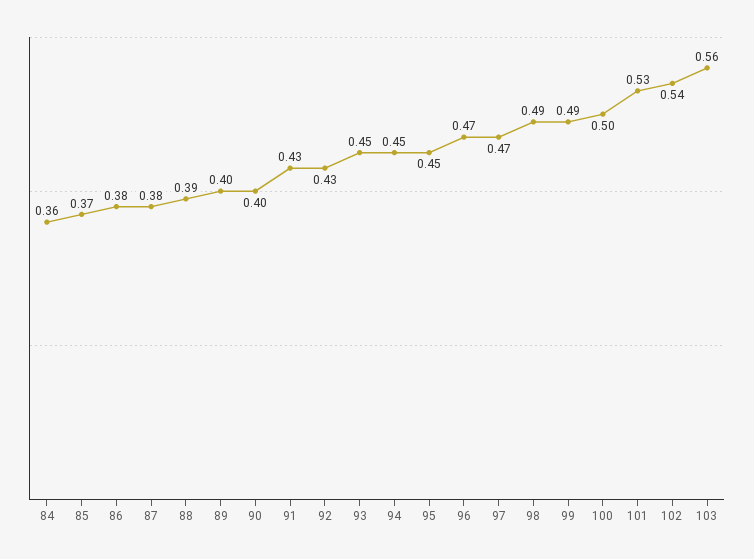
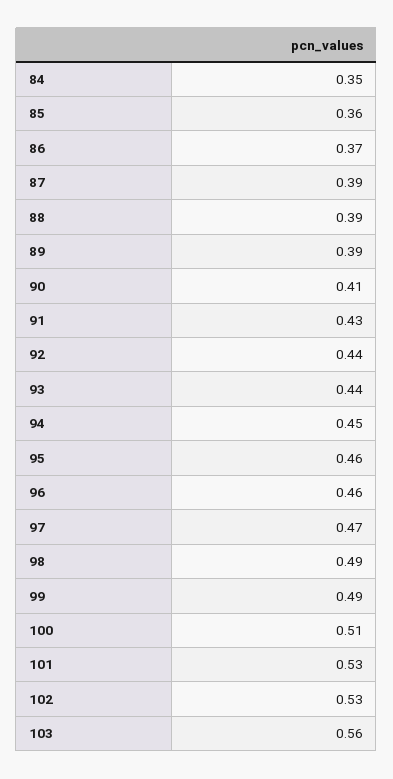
84: 0.36 -> 0.35
85: 0.37 -> 0.36
86: 0.38 -> 0.37
87: 0.38 -> 0.39
89: 0.4 -> 0.39
90: 0.4 -> 0.41
92: 0.43 -> 0.44
93: 0.45 -> 0.44
95: 0.45 -> 0.46
96: 0.47 -> 0.46
100: 0.5 -> 0.51
102: 0.54 -> 0.53

